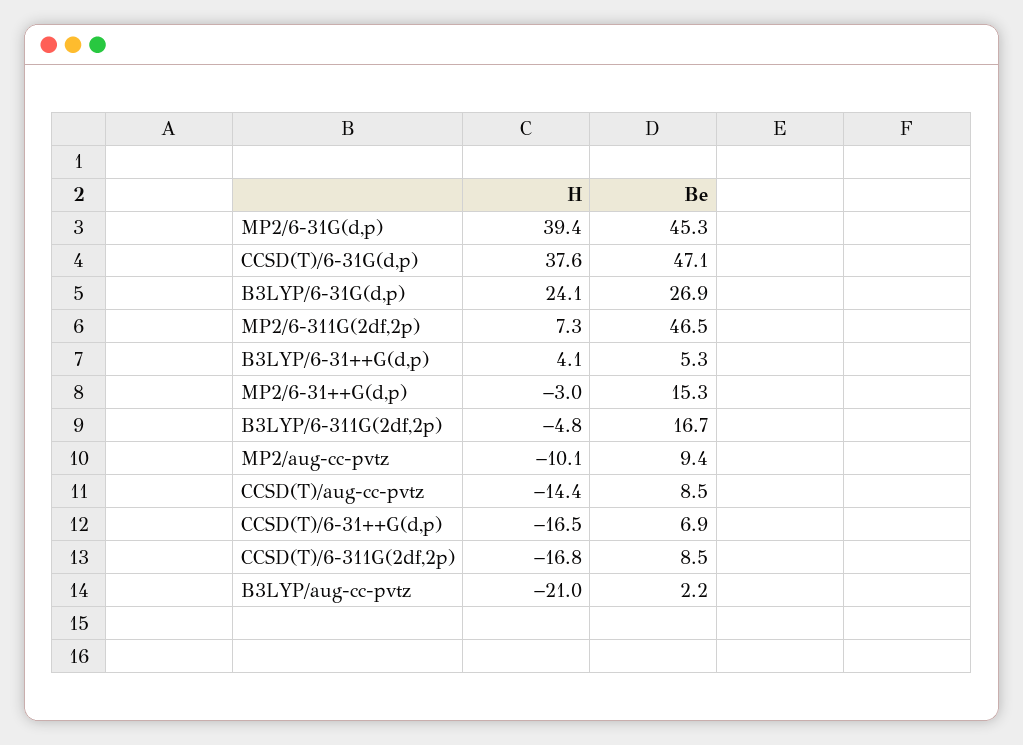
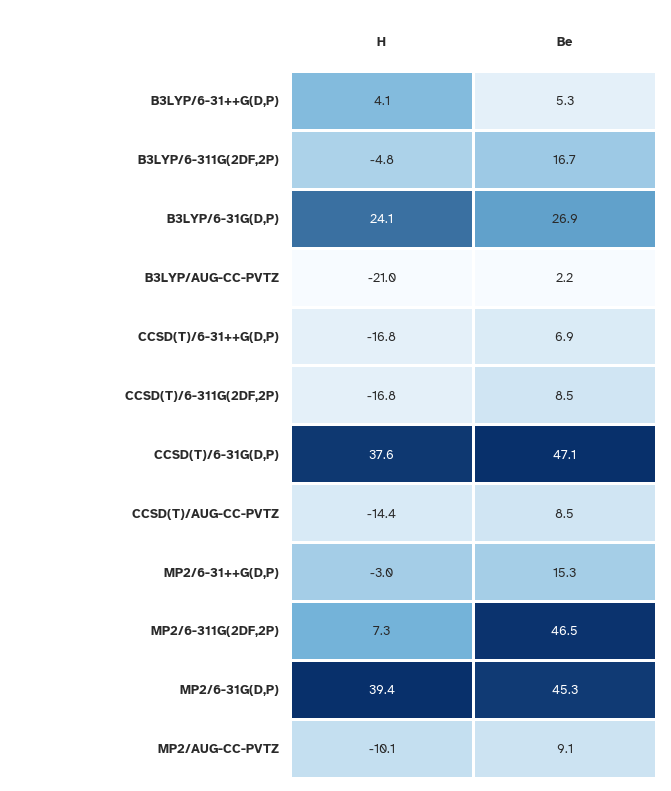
Be, MP2/aug-cc-pvtz: 9.4 -> 9.1
H, CCSD(T)/6-31++G(d,p): -16.5 -> -16.8

